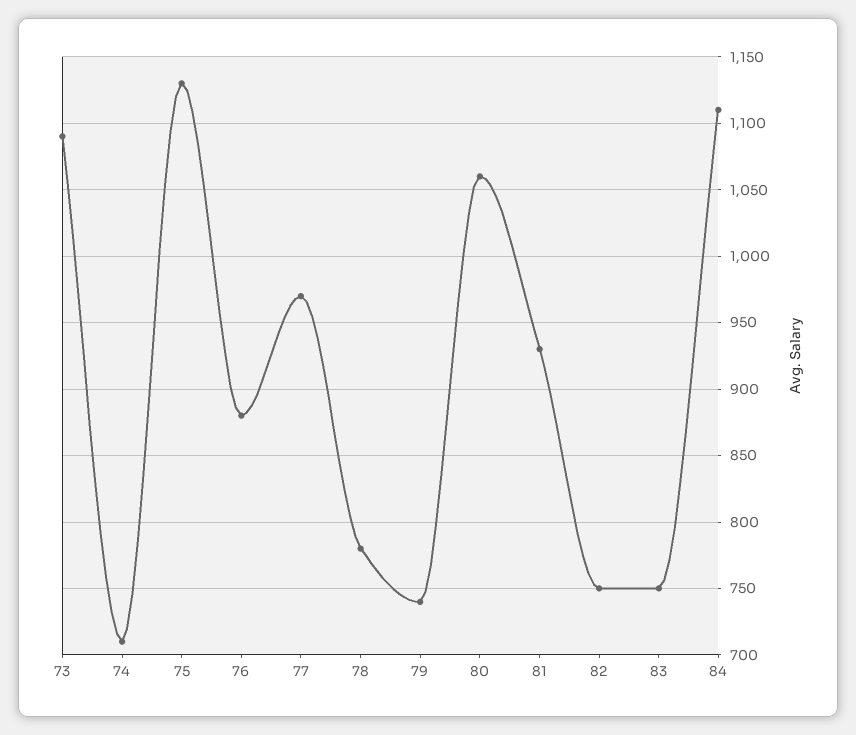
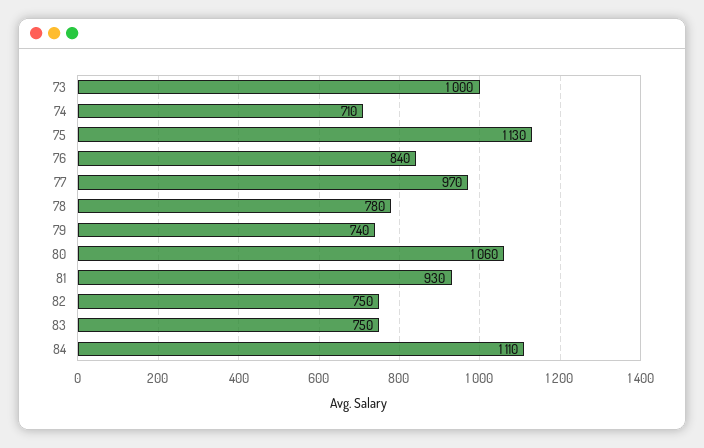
73: 1090 -> 1000
76: 880 -> 840

